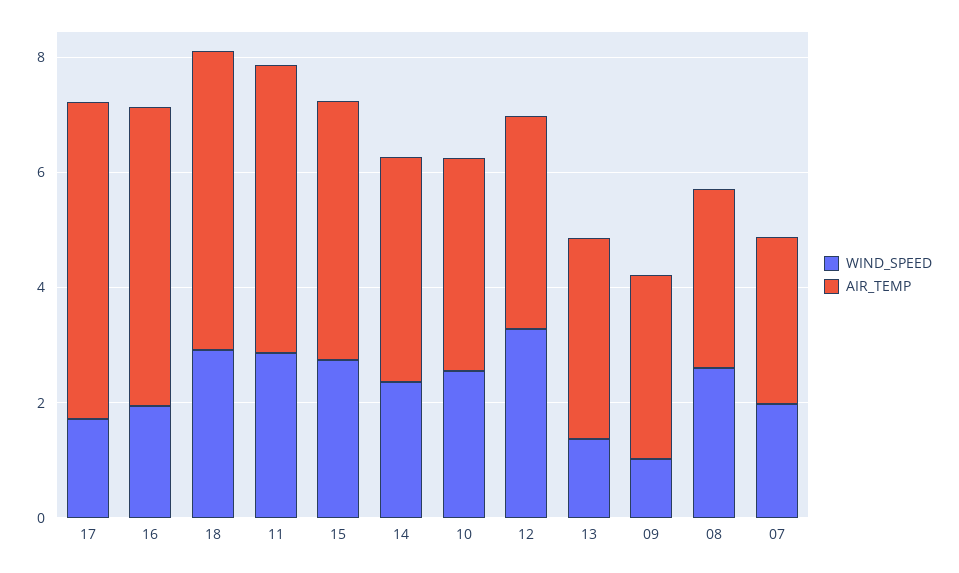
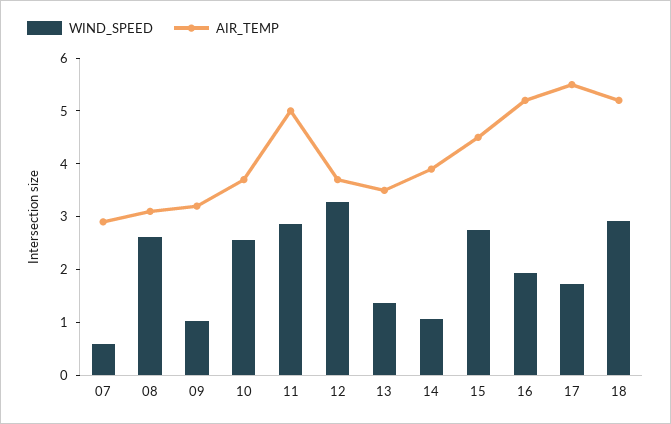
WIND_SPEED, 14: 2.5 -> 1
WIND_SPEED, 07: 2 -> 0.6

